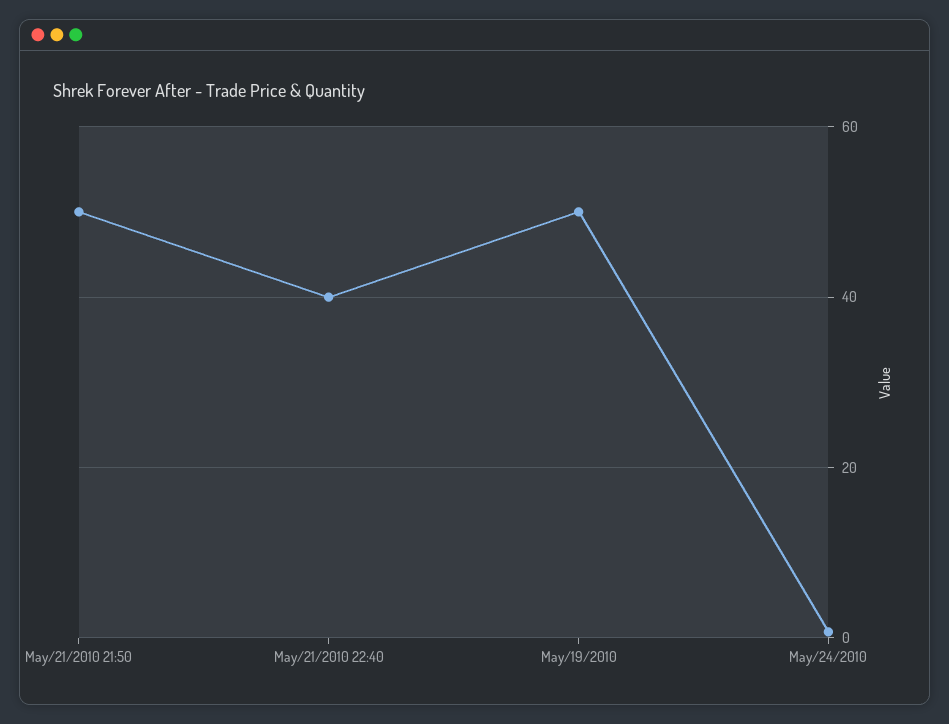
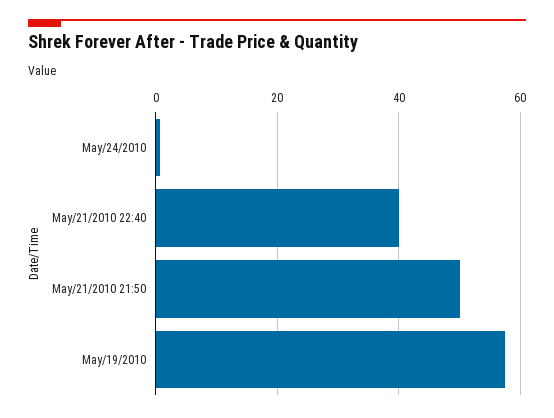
May/19/2010: 50 -> 58

